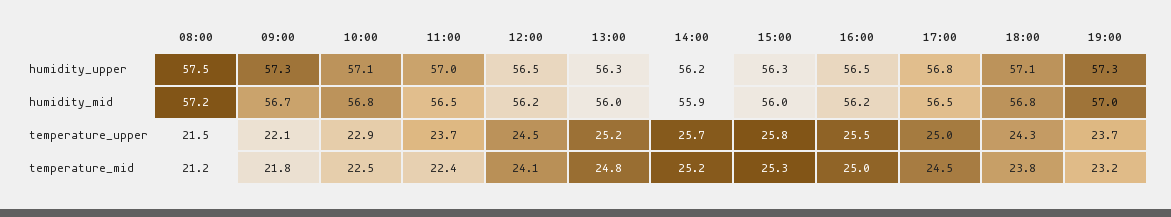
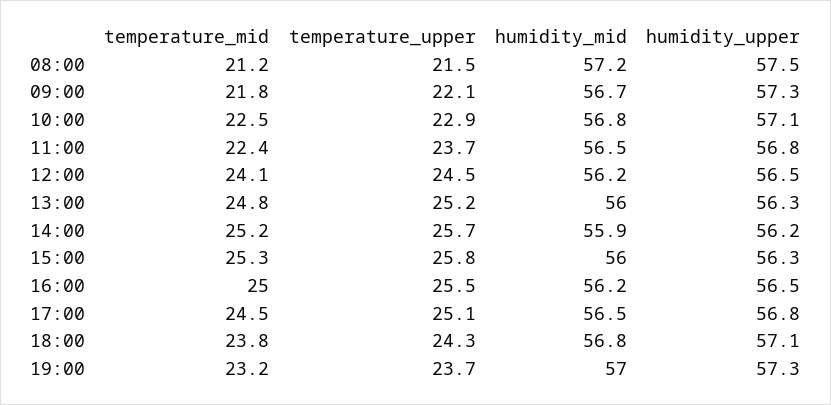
11:00, humidity_upper: 57 -> 56.8
17:00, temperature_upper: 25 -> 25.1

